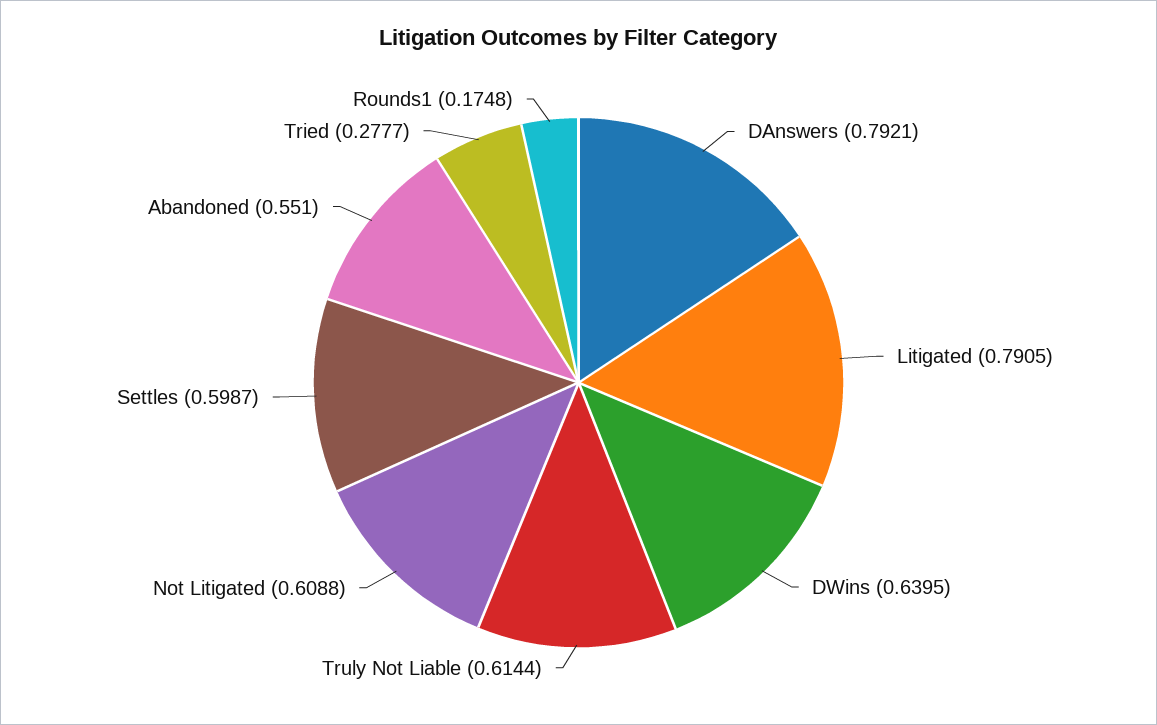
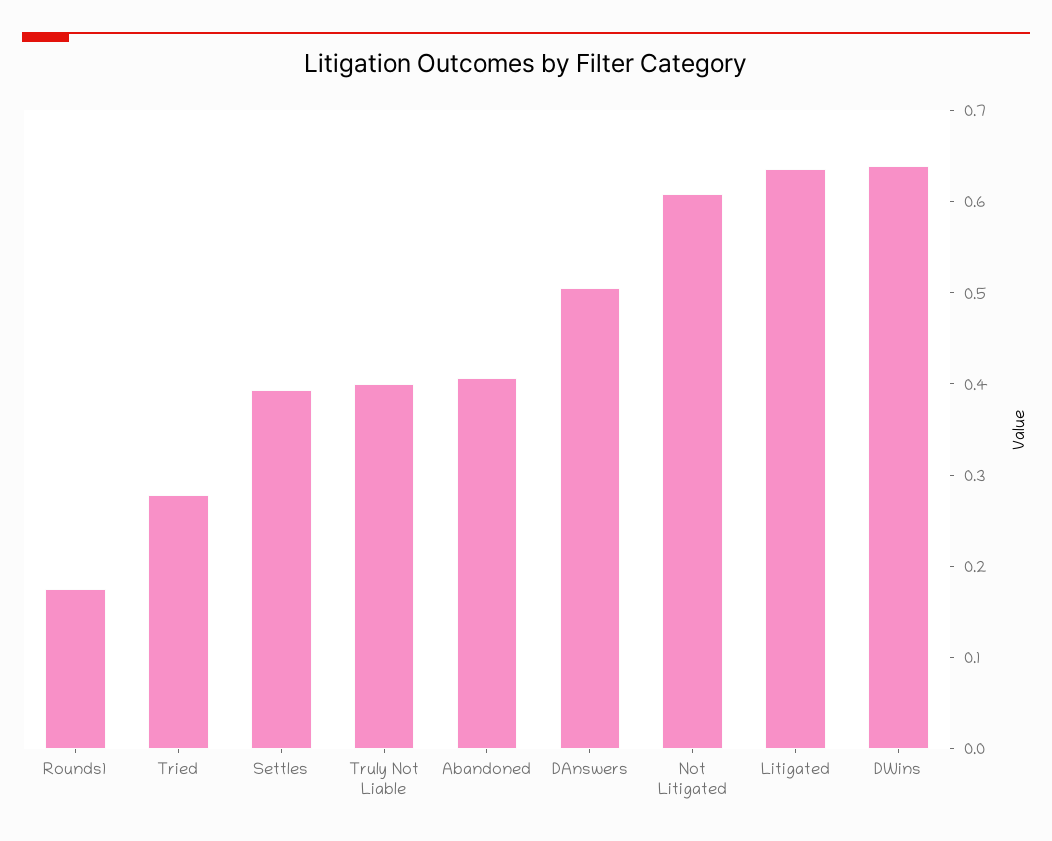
DAnswers: 0.7921 -> 0.5
Litigated: 0.7905 -> 0.64
Truly Not Liable: 0.6144 -> 0.4
Settles: 0.5987 -> 0.4
Abandoned: 0.551 -> 0.4

